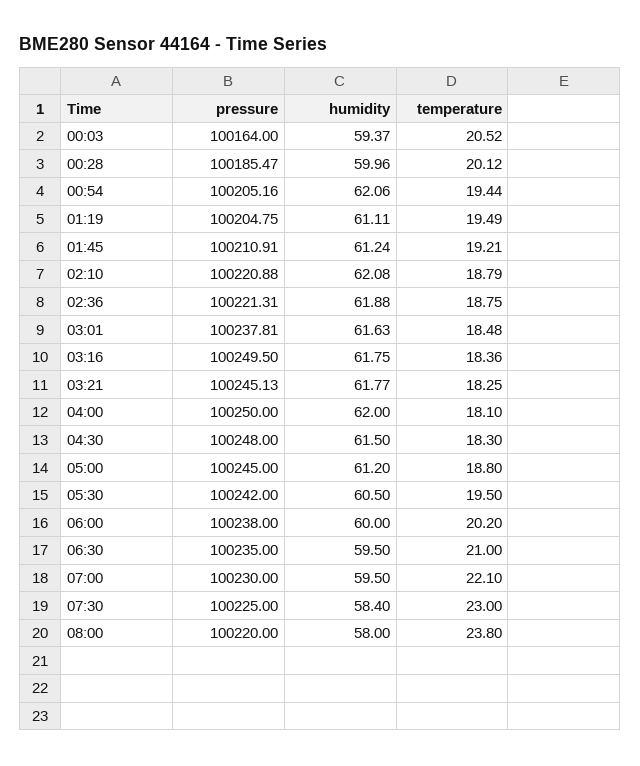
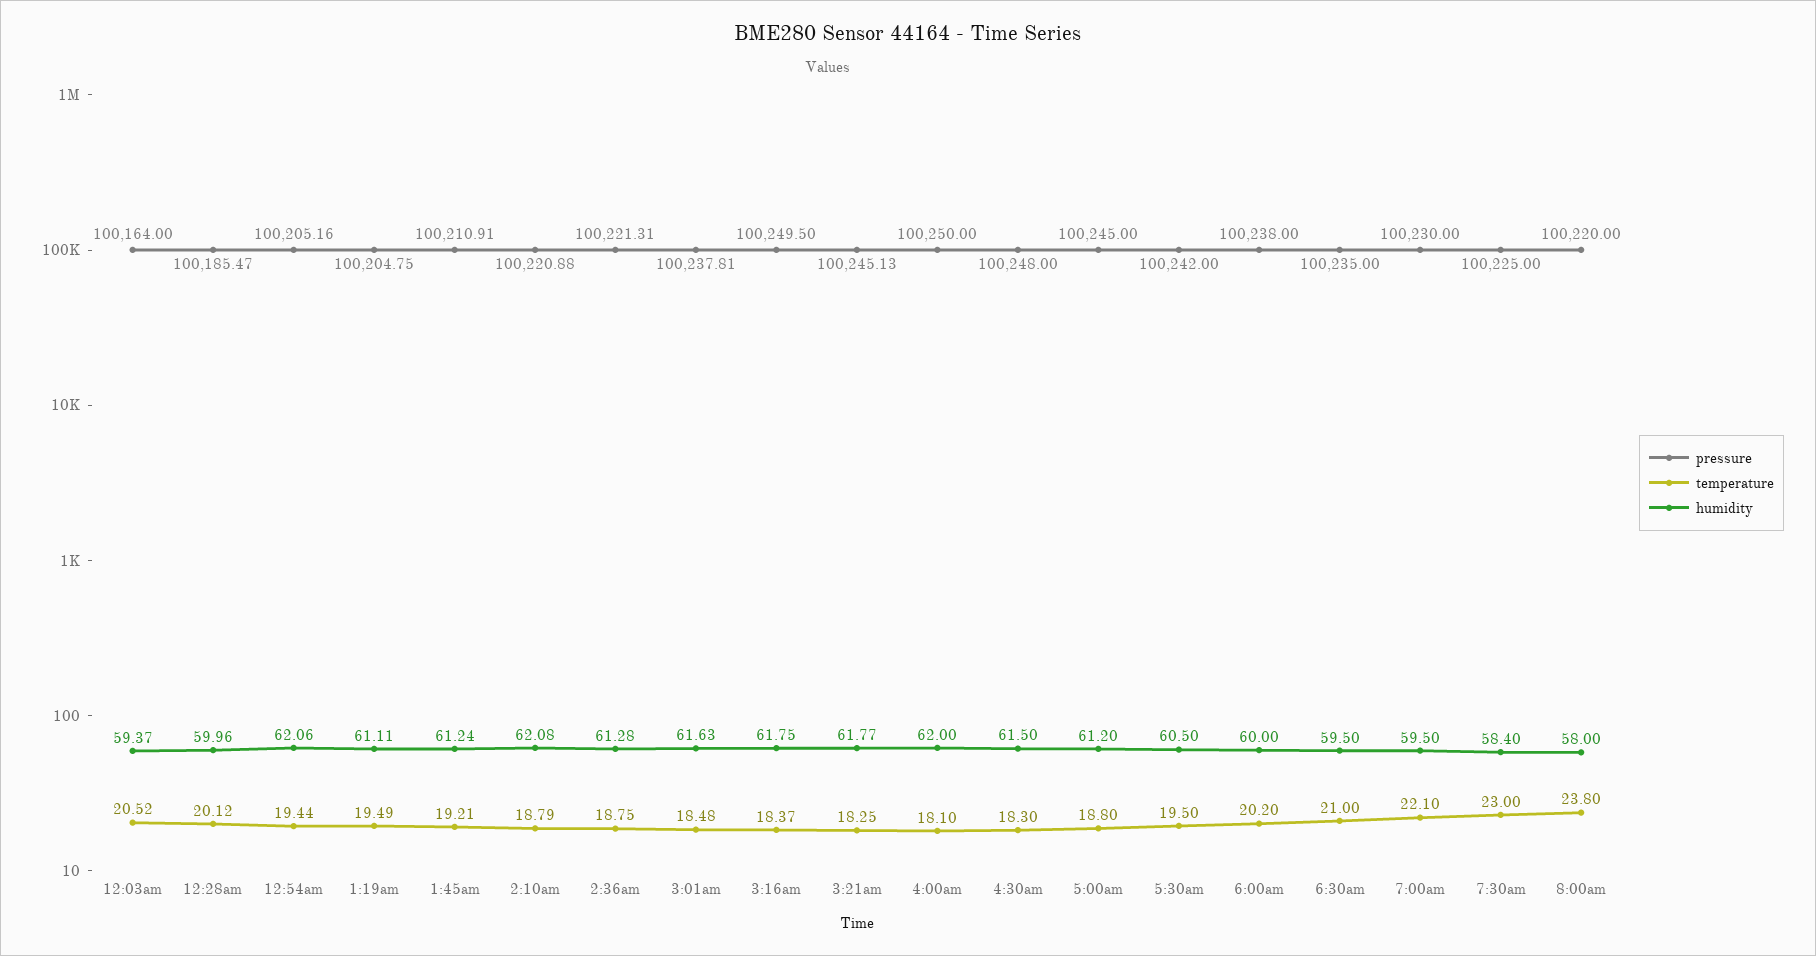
humidity, 02:36: 61.88 -> 61.28
temperature, 03:16: 18.36 -> 18.37

